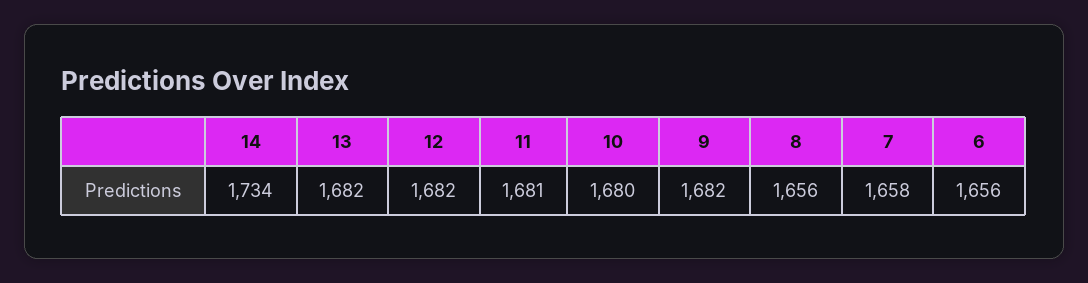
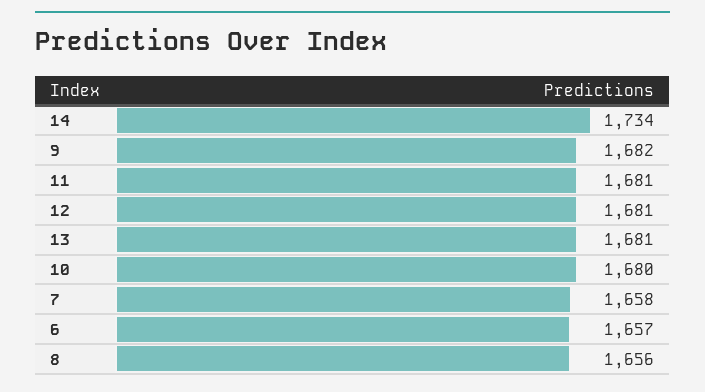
13: 1682 -> 1681
12: 1682 -> 1681
6: 1656 -> 1657

